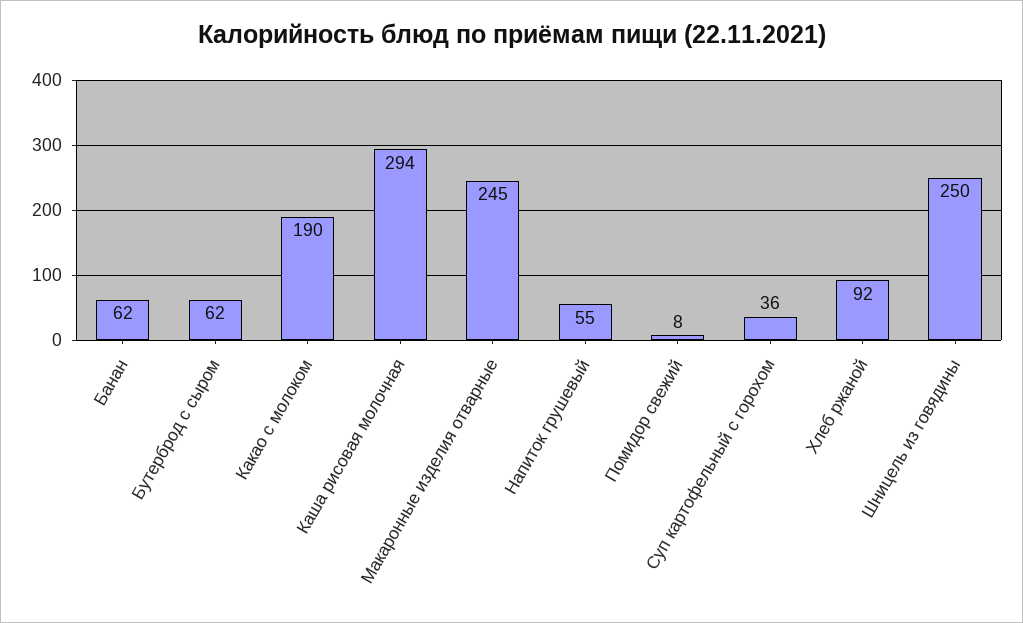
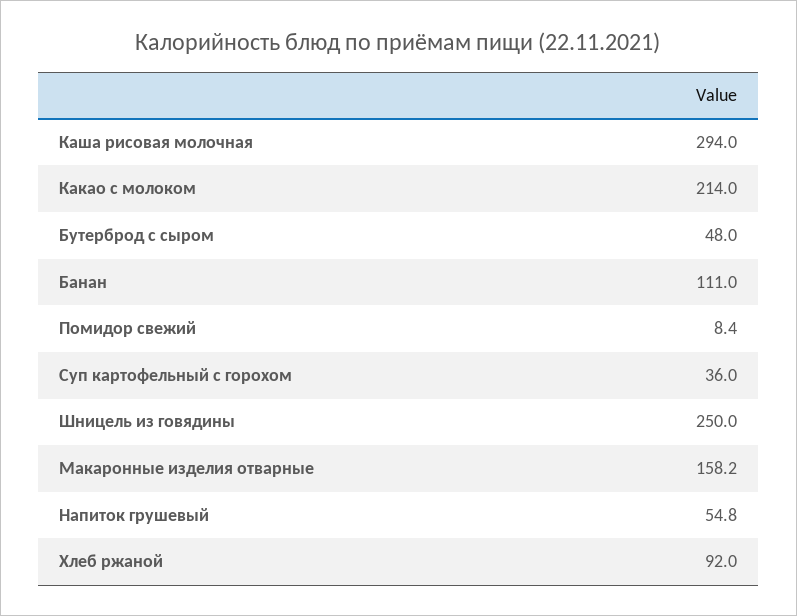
Банан: 62 -> 111
Бутерброд с сыром: 62 -> 48
Какао с молоком: 190 -> 214
Макаронные изделия отварные: 245 -> 158.2

